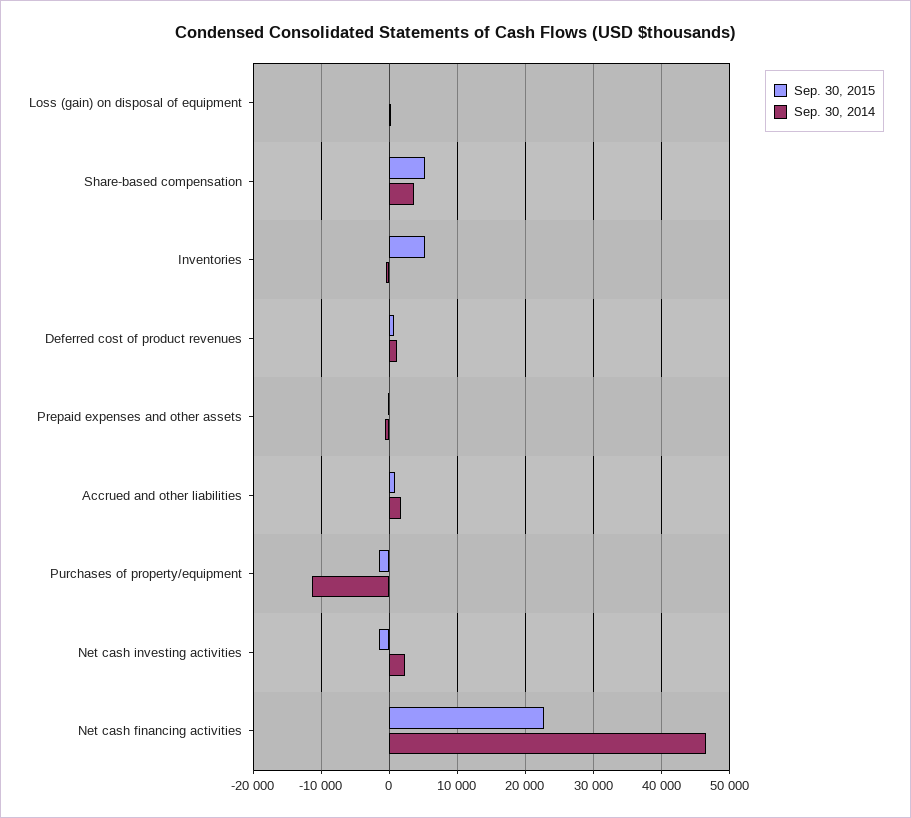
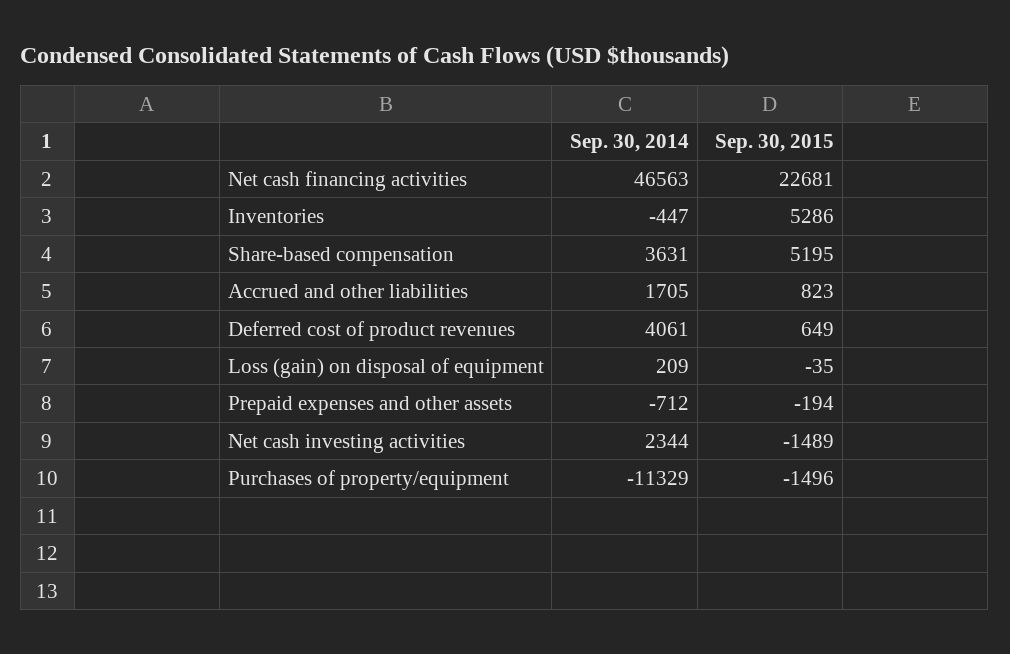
Sep. 30, 2014, Deferred cost of product revenues: 1000 -> 4061

